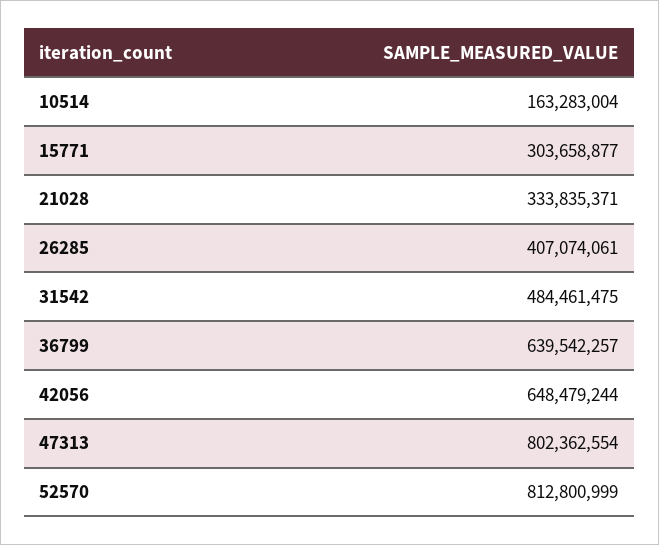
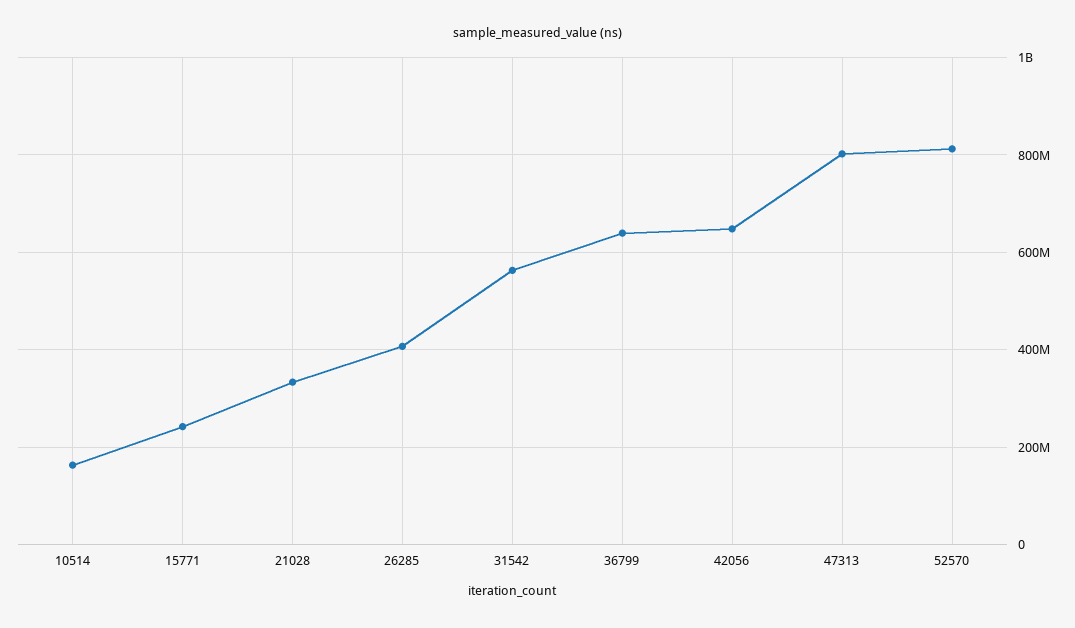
15771: 303658877 -> 240000000
31542: 484461475 -> 560000000

